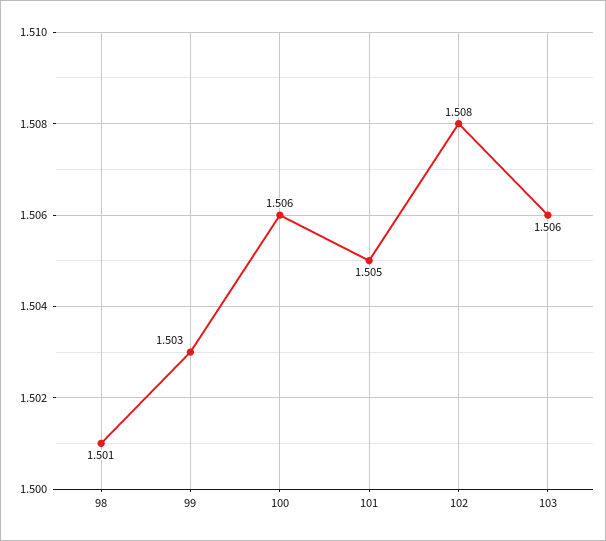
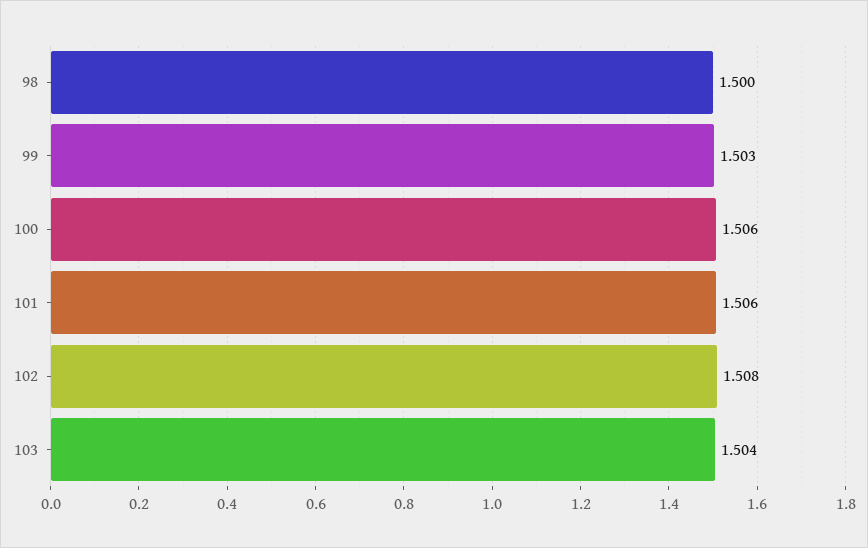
98: 1.501 -> 1.5
101: 1.505 -> 1.506
103: 1.506 -> 1.504

